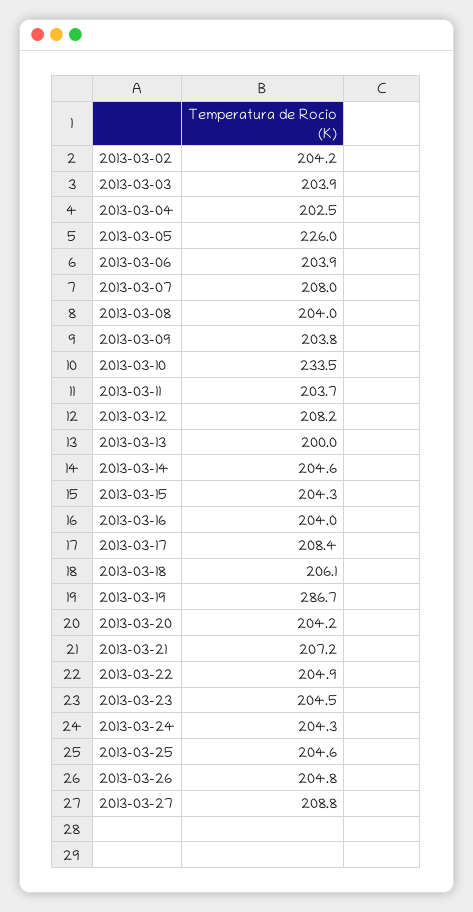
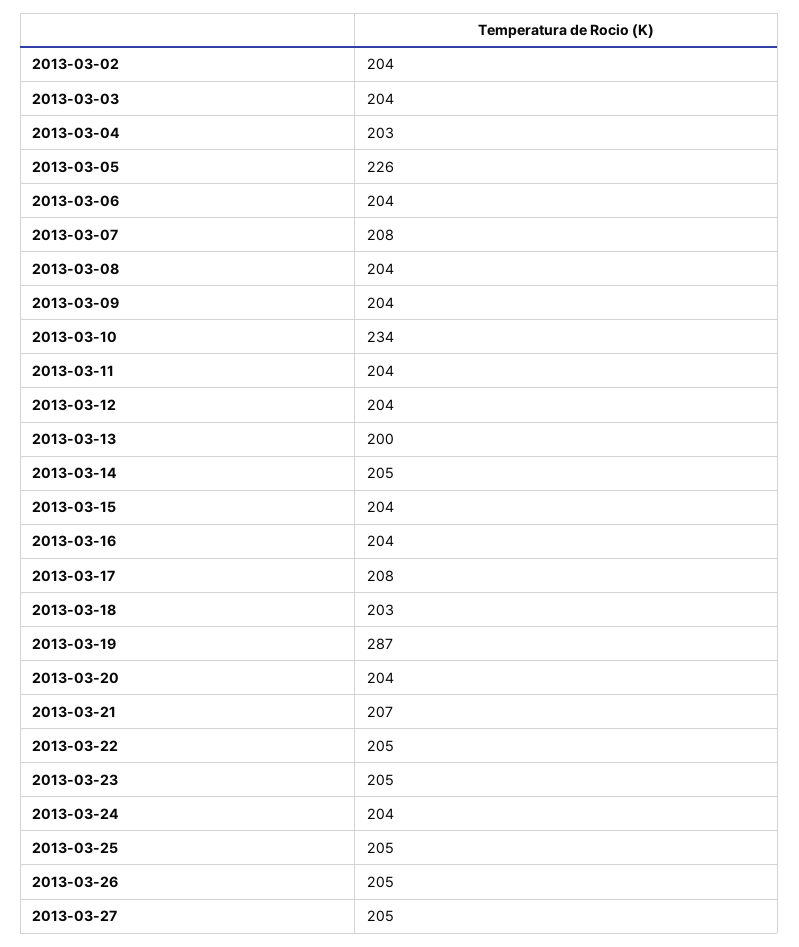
2013-03-12: 208.2 -> 204
2013-03-18: 206.1 -> 203
2013-03-27: 208.8 -> 205

